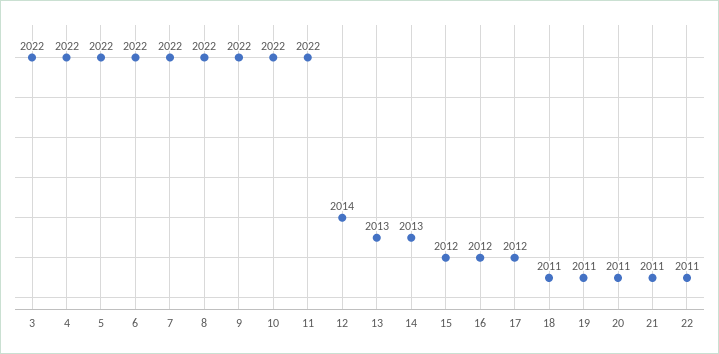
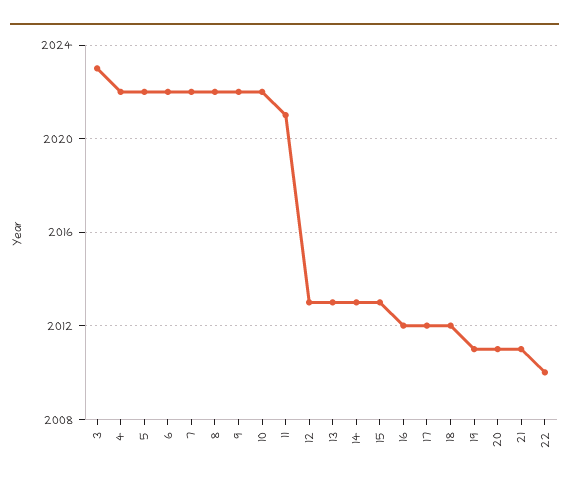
3: 2022 -> 2023
11: 2022 -> 2021
12: 2014 -> 2013
15: 2012 -> 2013
18: 2011 -> 2012
22: 2011 -> 2010

